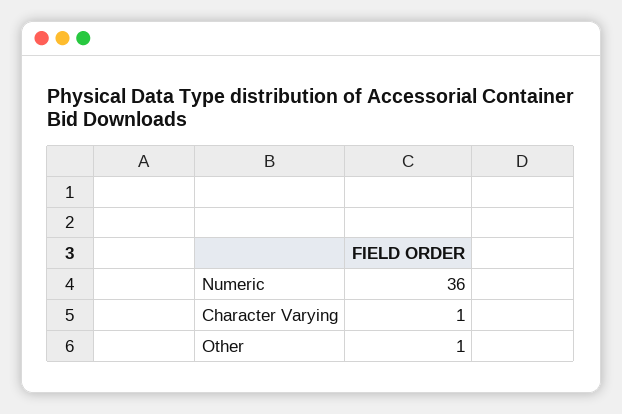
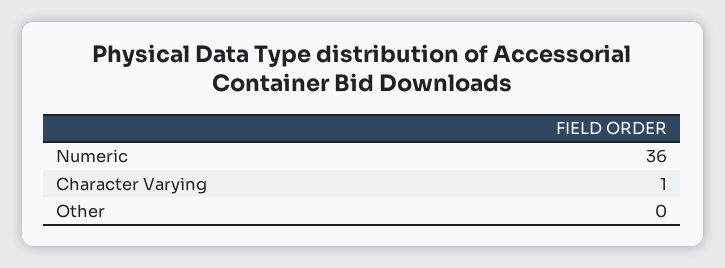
Other: 1 -> 0

